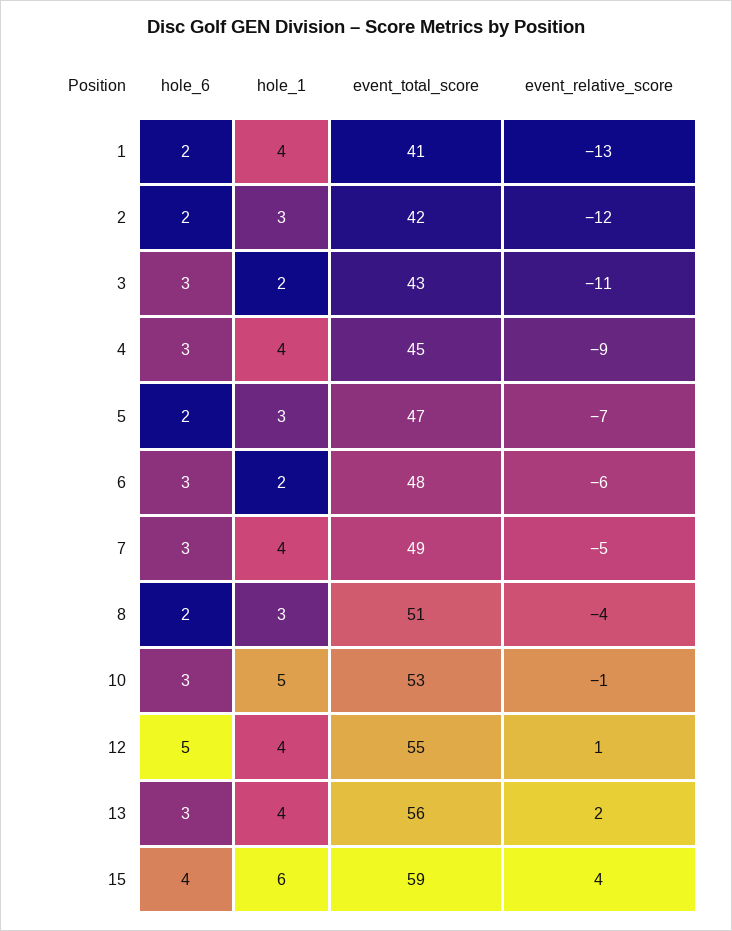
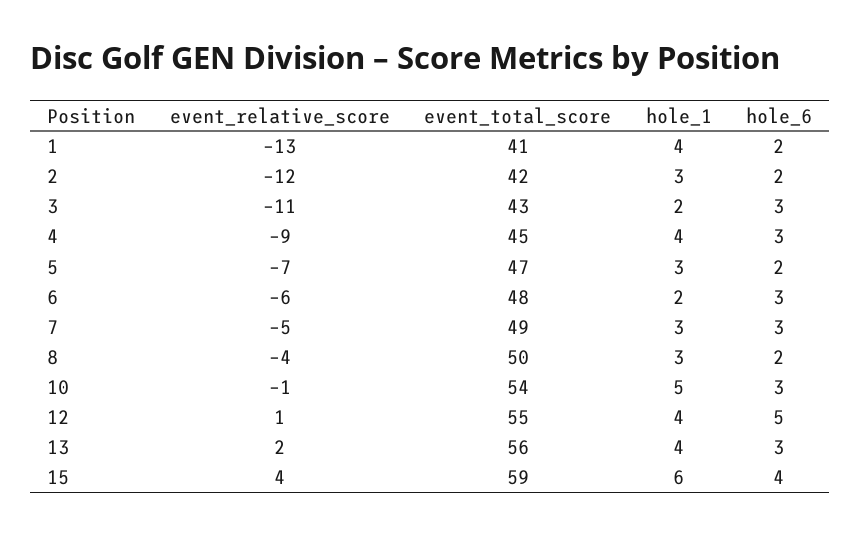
hole_1, 7: 4 -> 3
event_total_score, 8: 51 -> 50
event_total_score, 10: 53 -> 54

